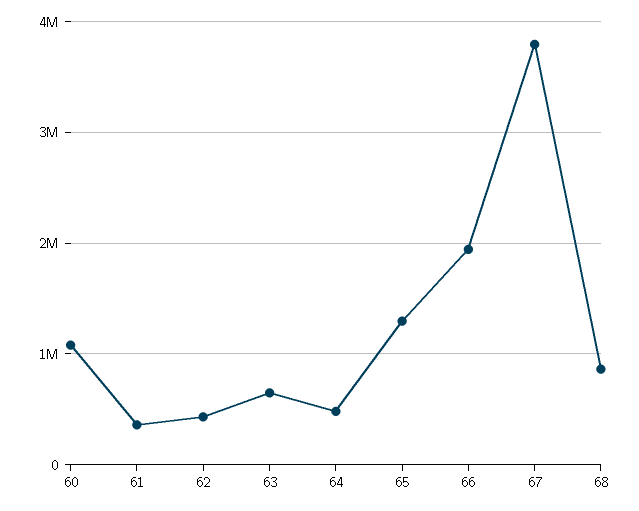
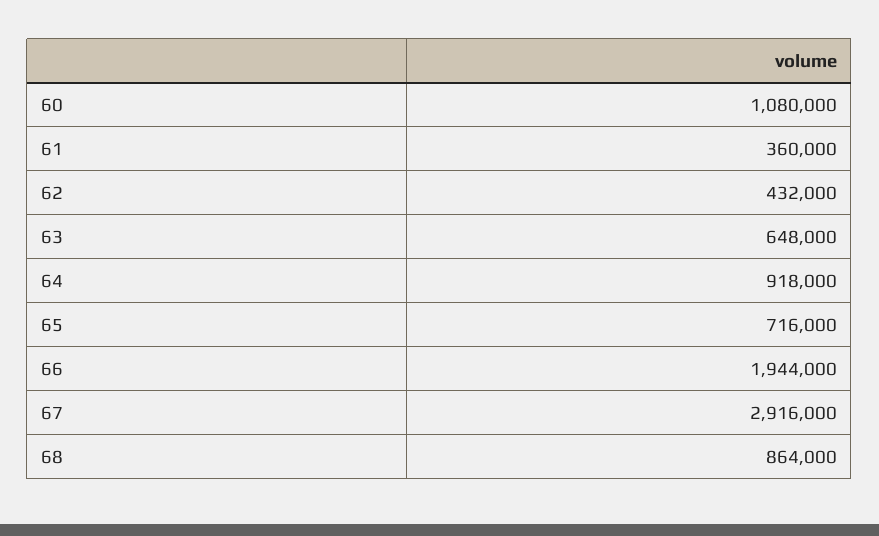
64: 500000 -> 918000
65: 1300000 -> 716000
67: 3800000 -> 2916000

